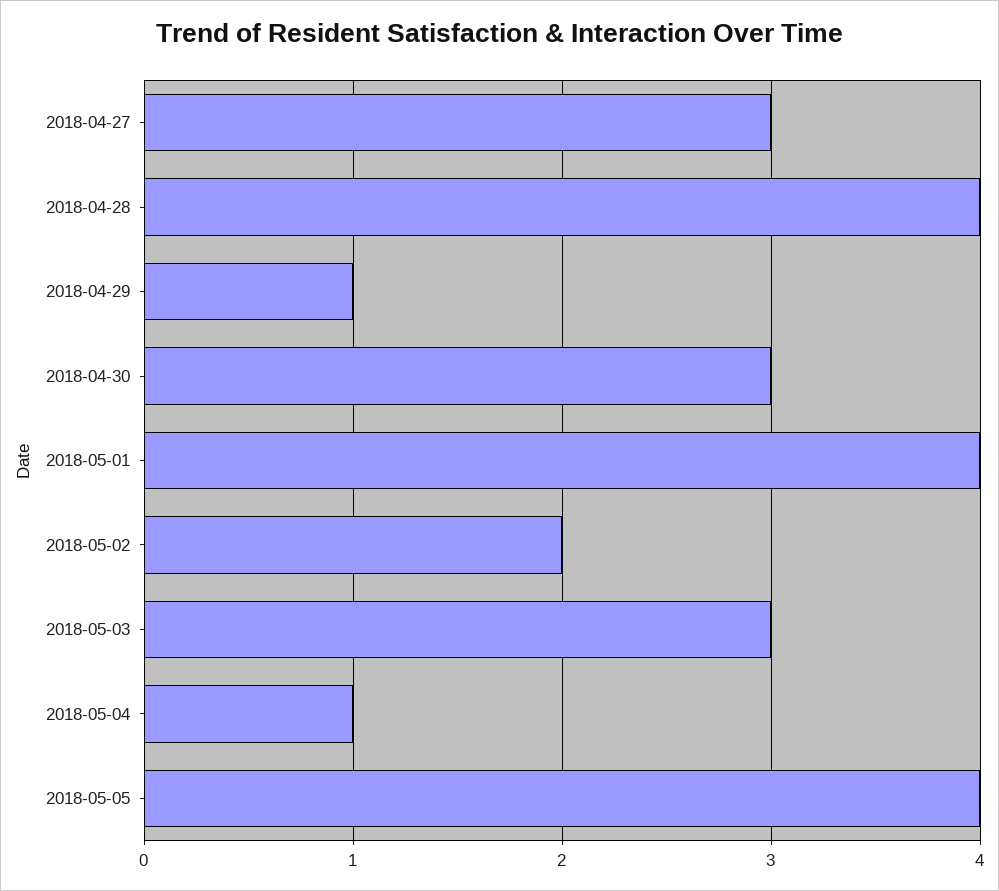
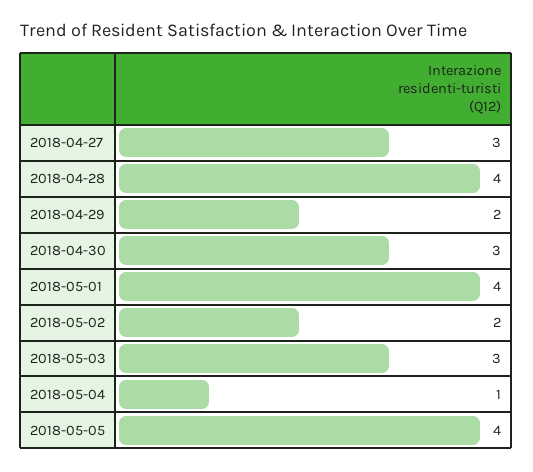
2018-04-29: 1 -> 2

